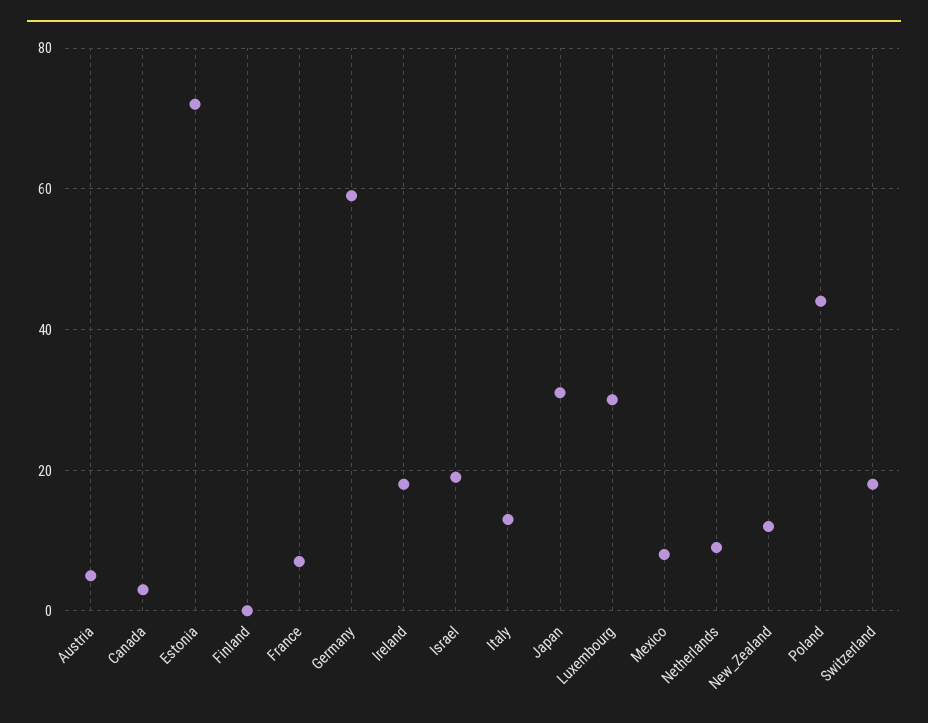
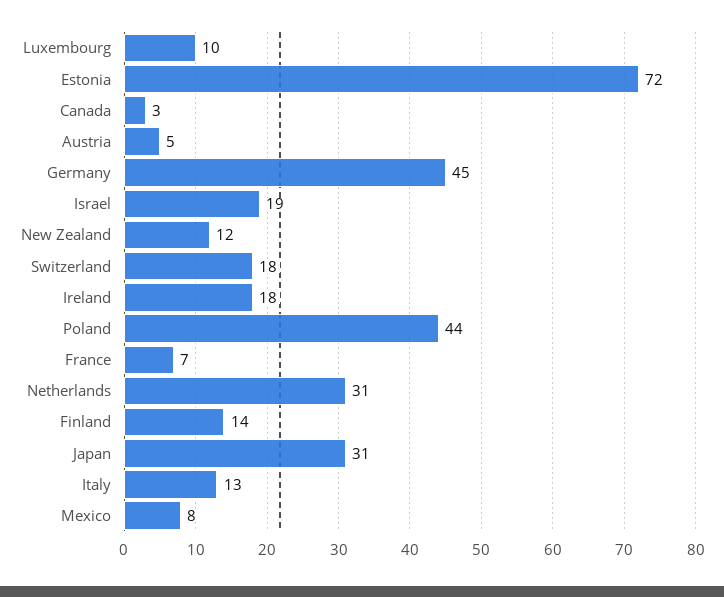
Finland: 0 -> 14
Germany: 60 -> 45
Luxembourg: 30 -> 10
Netherlands: 10 -> 31

